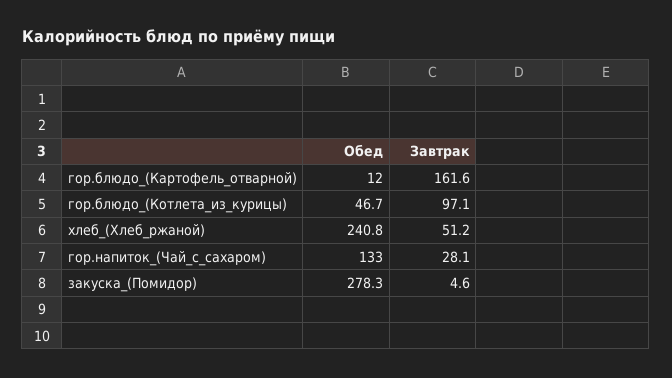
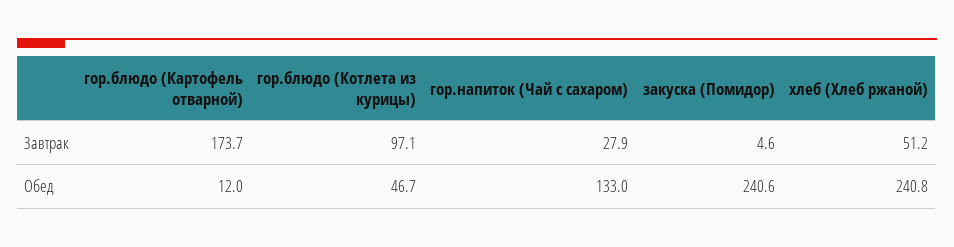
Завтрак, гор.блюдо_(Картофель_отварной): 161.6 -> 173.7
Завтрак, гор.напиток_(Чай_с_сахаром): 28.1 -> 27.9
Обед, закуска_(Помидор): 278.3 -> 240.6

